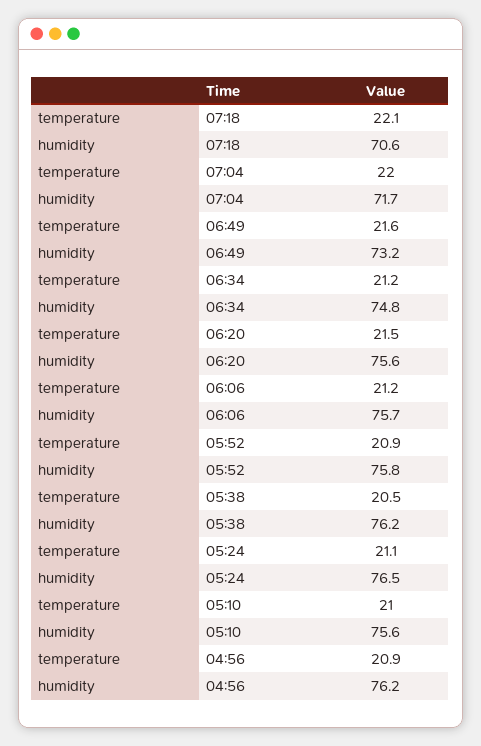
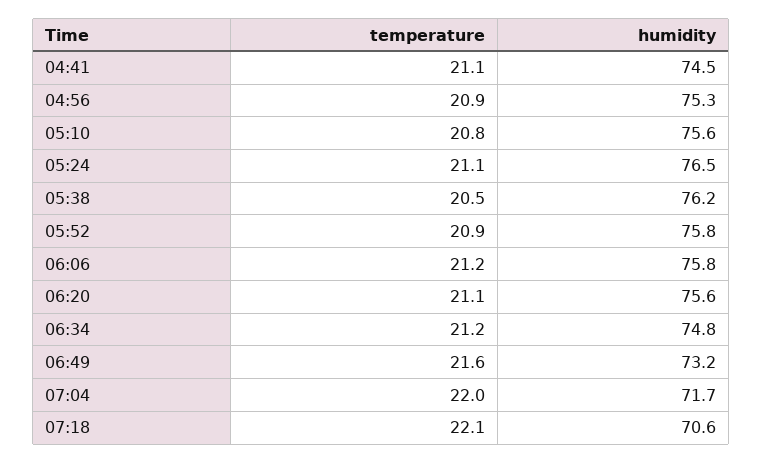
temperature, 06:20: 21.5 -> 21.1
humidity, 06:06: 75.7 -> 75.8
temperature, 05:10: 21 -> 20.8
humidity, 04:56: 76.2 -> 75.3
temperature, 04:41: none -> 21.1
humidity, 04:41: none -> 74.5

